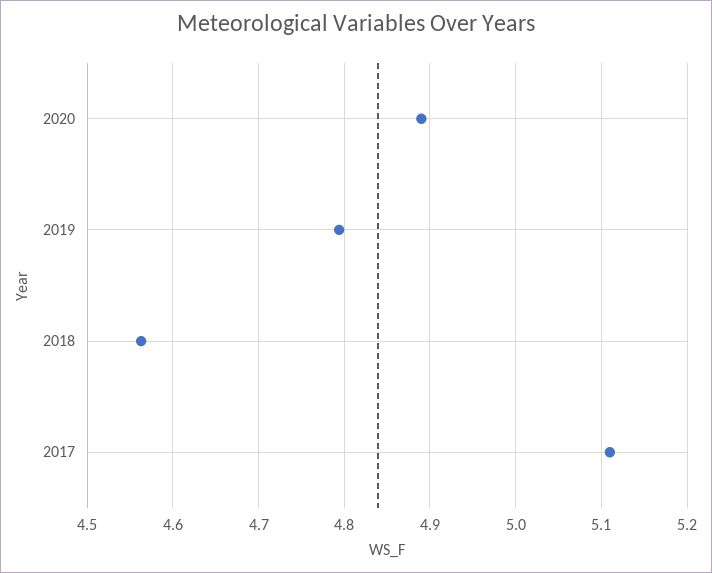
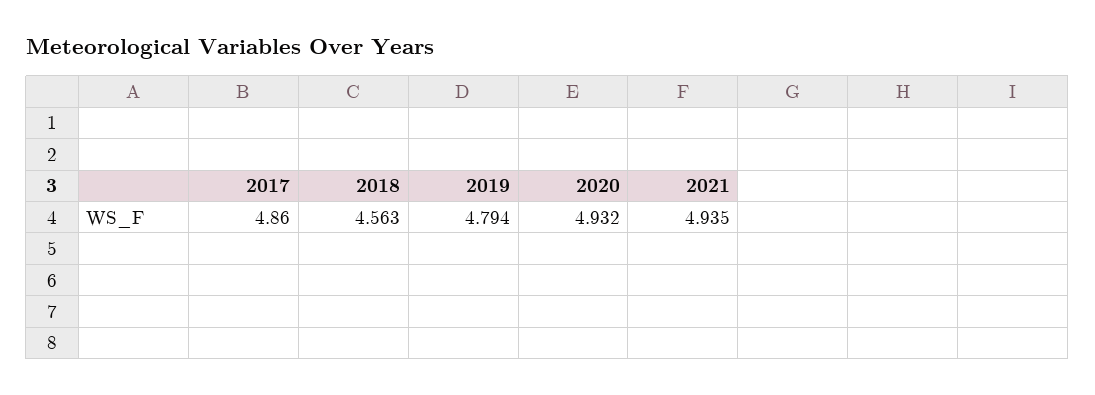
2020: 4.89 -> 4.932
2017: 5.11 -> 4.86
2021: none -> 4.935

